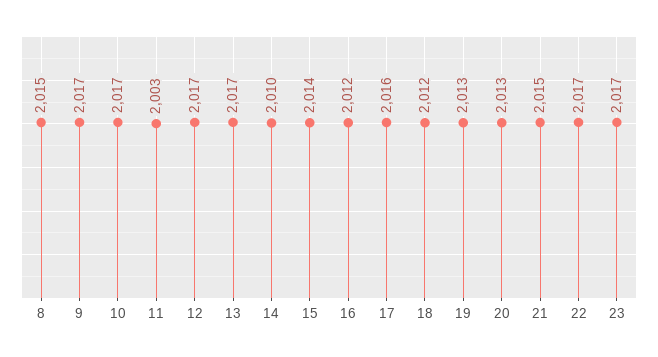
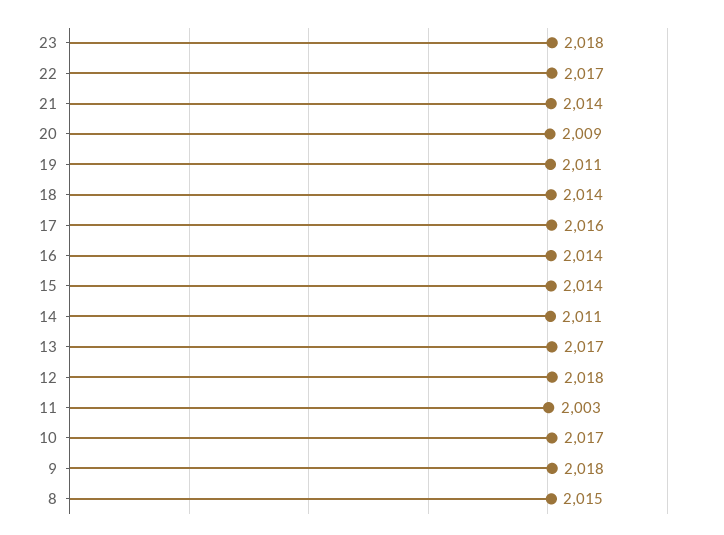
9: 2017 -> 2018
12: 2017 -> 2018
14: 2010 -> 2011
16: 2012 -> 2014
18: 2012 -> 2014
19: 2013 -> 2011
20: 2013 -> 2009
21: 2015 -> 2014
23: 2017 -> 2018

